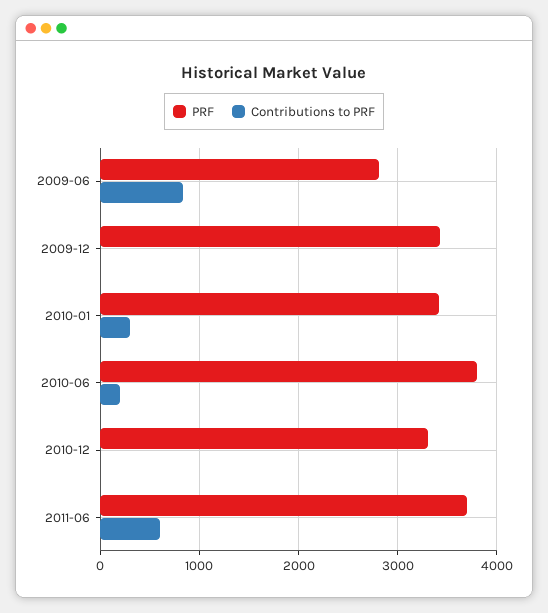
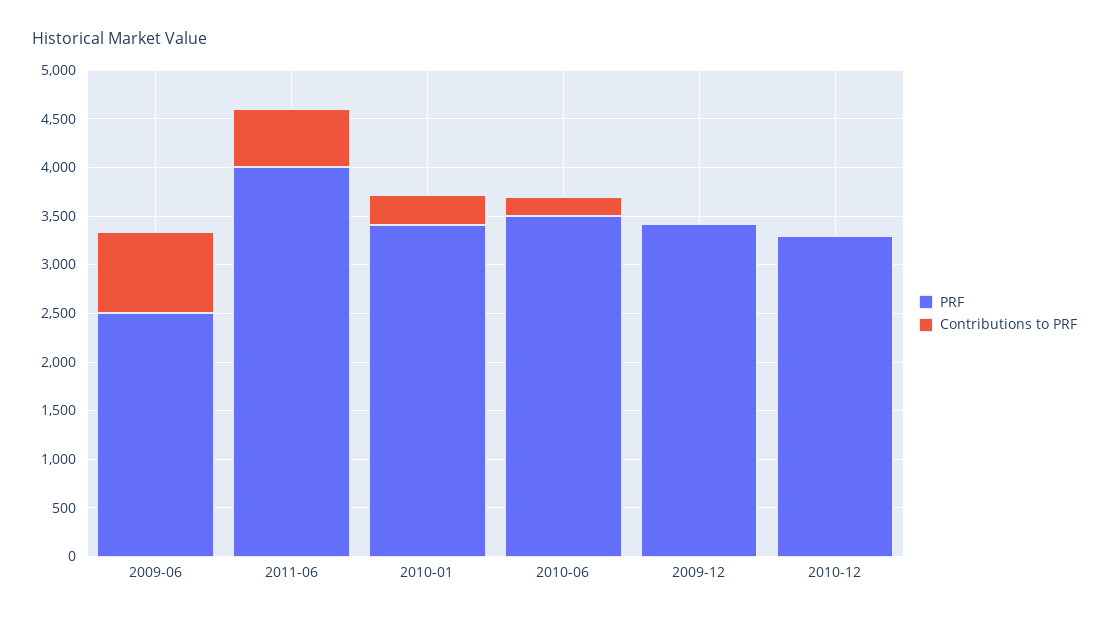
PRF, 2009-06: 2800 -> 2500
PRF, 2010-06: 3800 -> 3500
PRF, 2011-06: 3700 -> 4000

